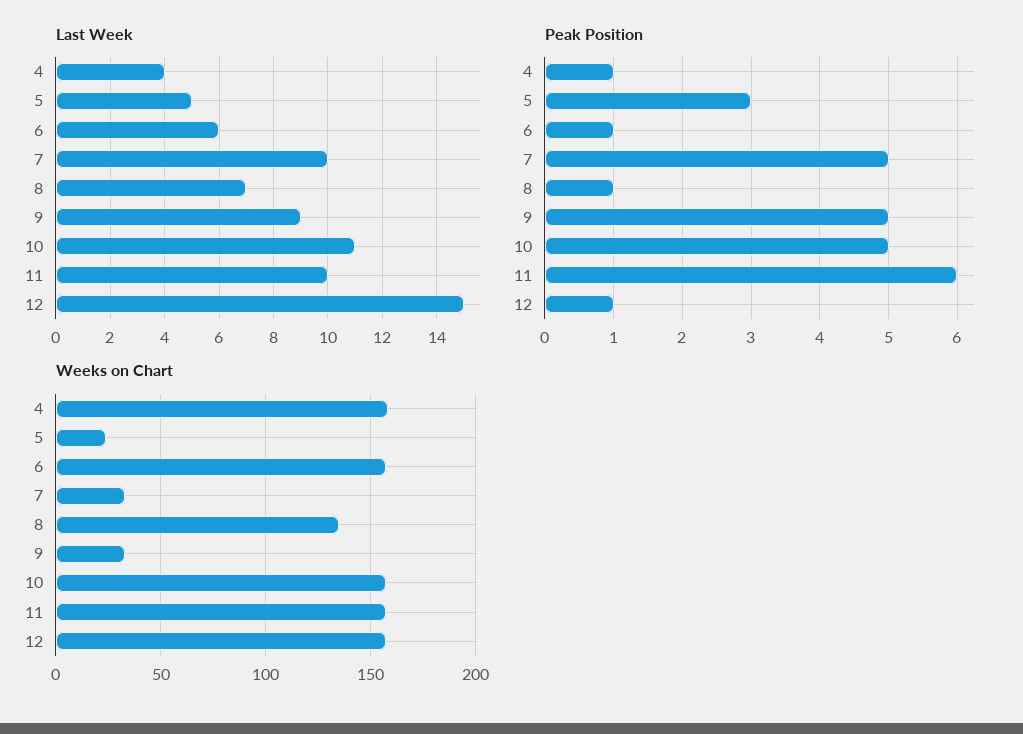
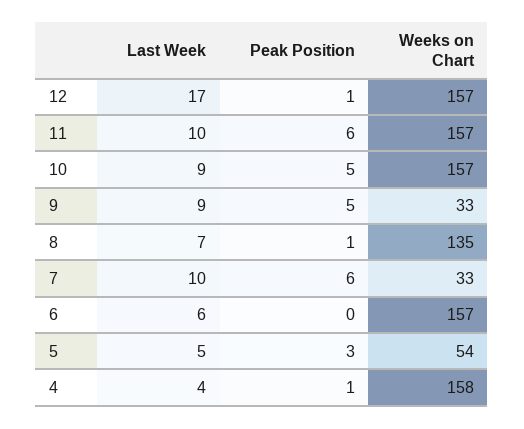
Last Week, 10: 11 -> 9
Last Week, 12: 15 -> 17
Peak Position, 6: 1 -> 0
Peak Position, 7: 5 -> 6
Weeks on Chart, 5: 25 -> 54

